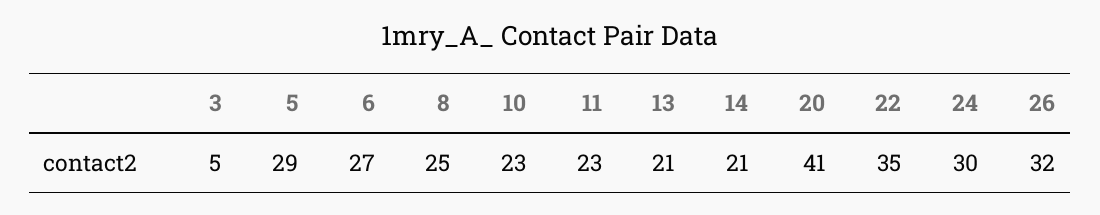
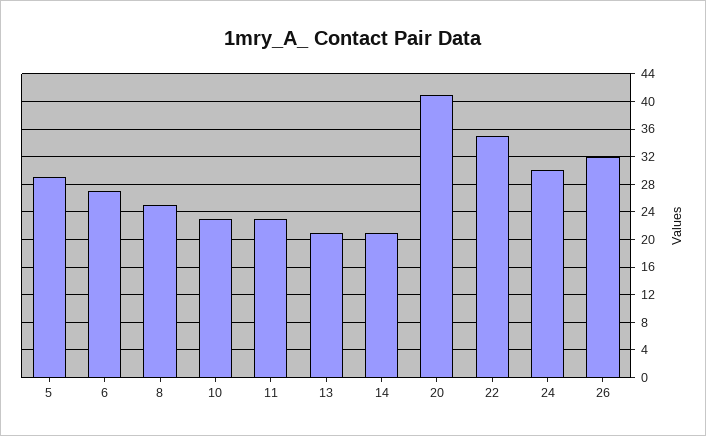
3: 5 -> none

